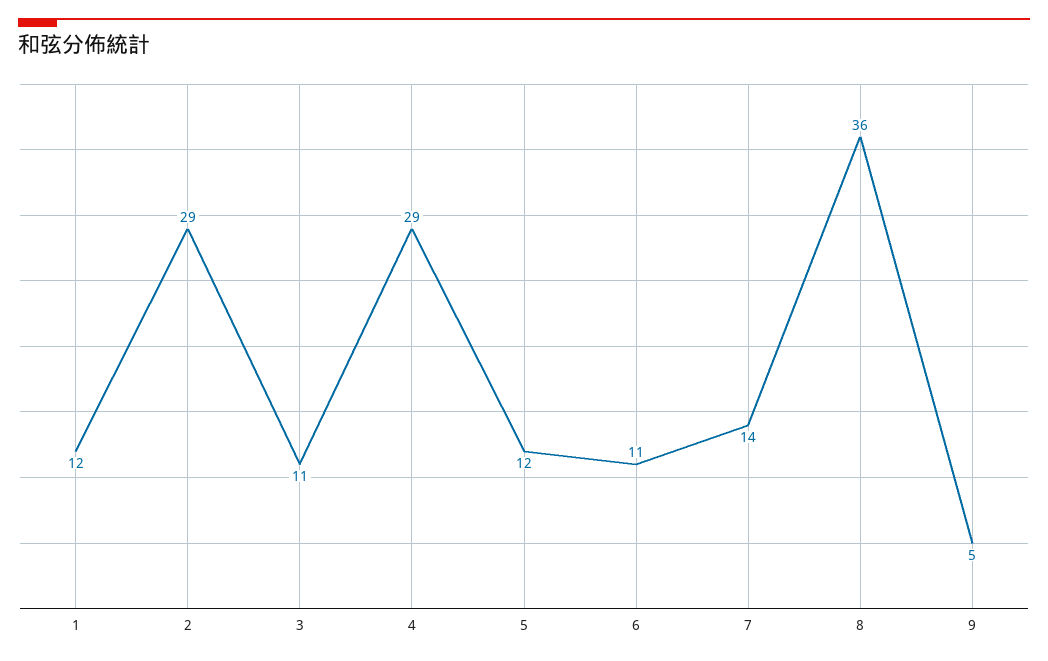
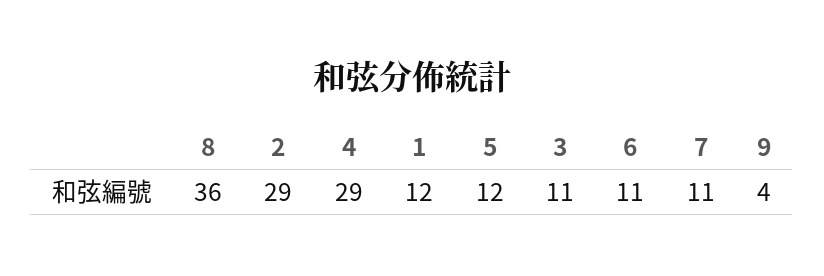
7: 14 -> 11
9: 5 -> 4

